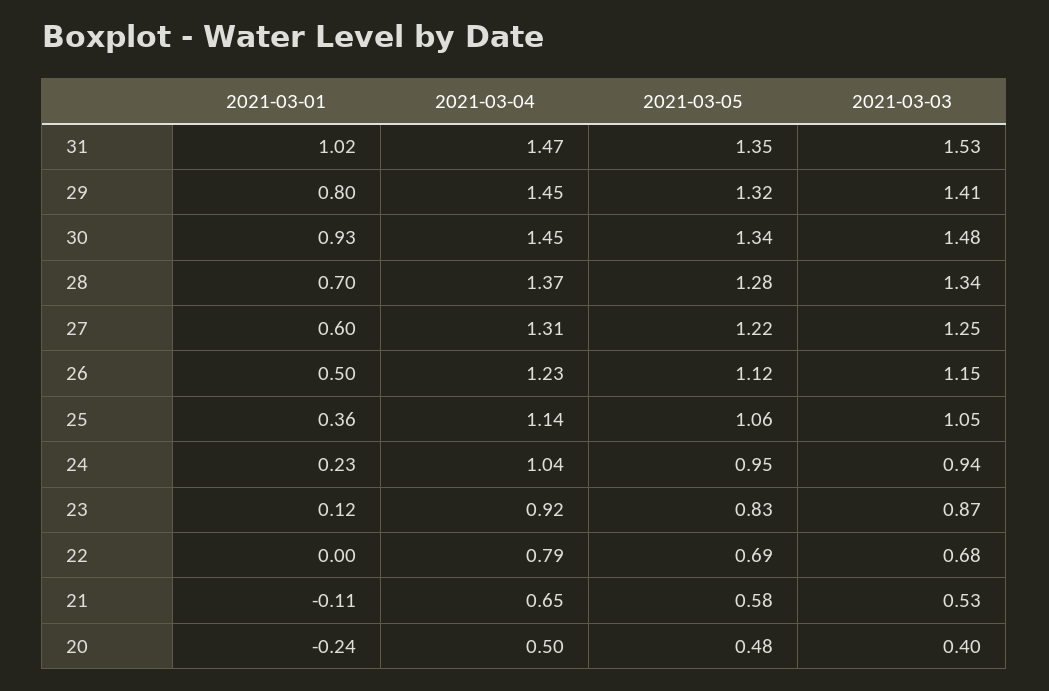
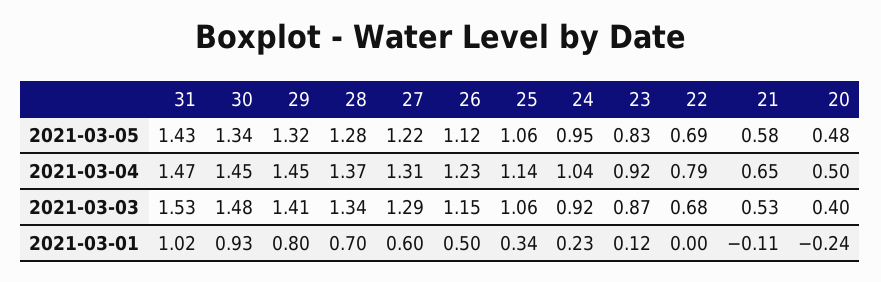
2021-03-05, 31: 1.35 -> 1.43
2021-03-03, 27: 1.25 -> 1.29
2021-03-01, 25: 0.36 -> 0.34
2021-03-03, 25: 1.05 -> 1.06
2021-03-03, 24: 0.94 -> 0.92

